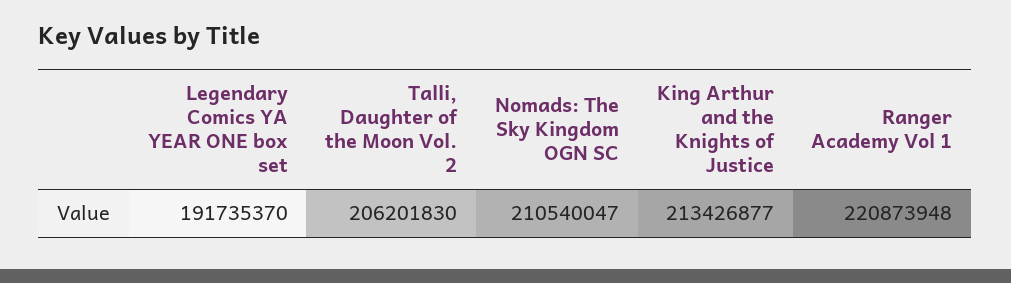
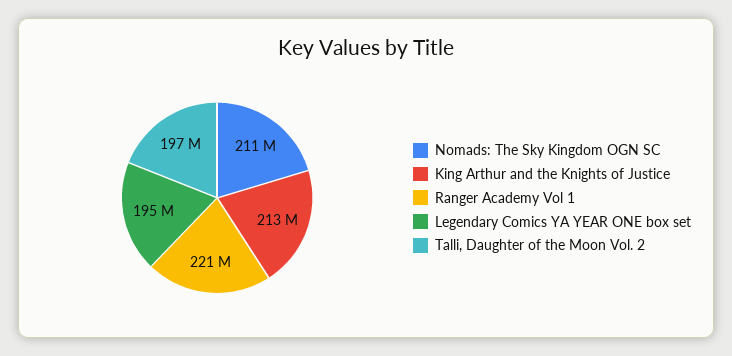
Legendary Comics YA YEAR ONE box set: 191735370 -> 195000000
Talli, Daughter of the Moon Vol. 2: 206201830 -> 197000000

